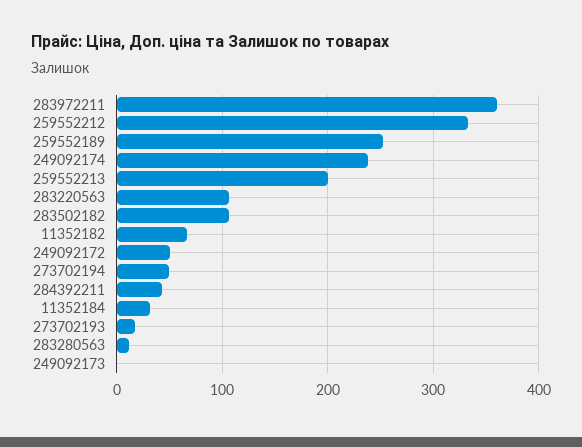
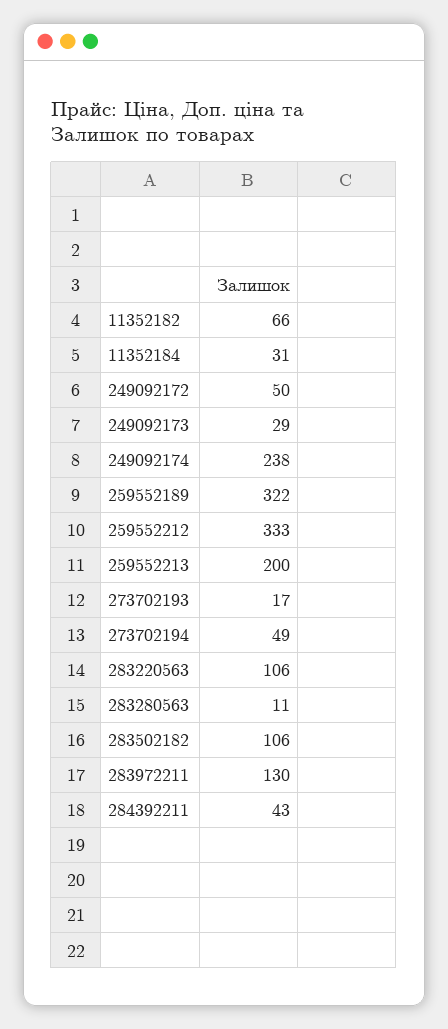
283972211: 360 -> 130
259552189: 250 -> 322
249092173: 0 -> 29

